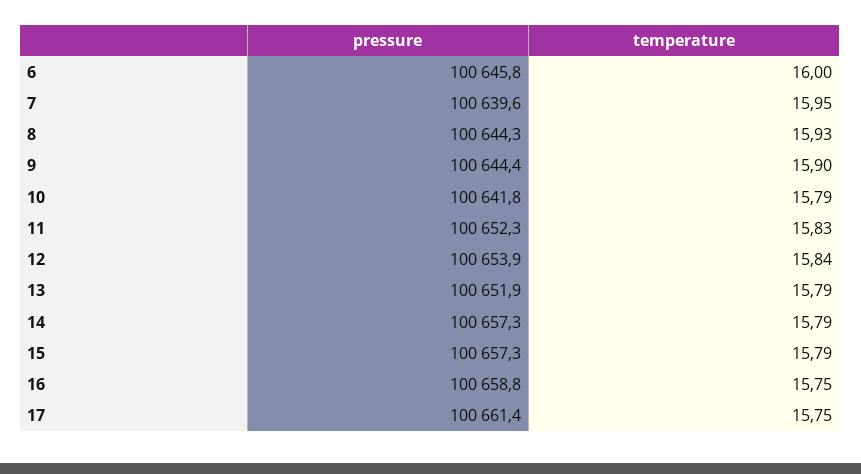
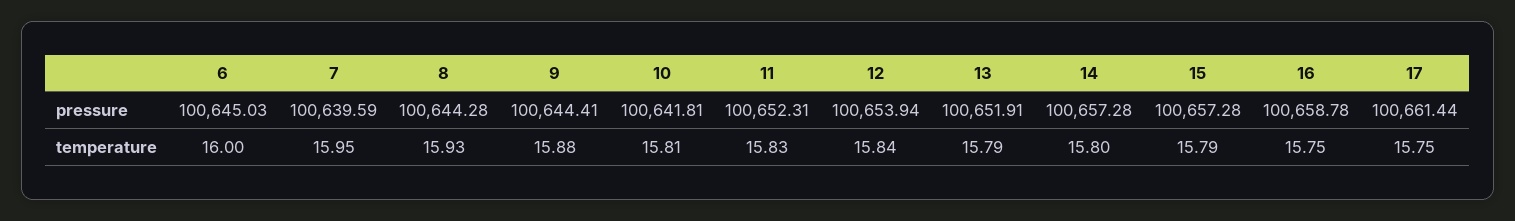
pressure, 6: 100645.8 -> 100645.03
temperature, 9: 15.9 -> 15.88
temperature, 10: 15.79 -> 15.81
temperature, 14: 15.79 -> 15.8

